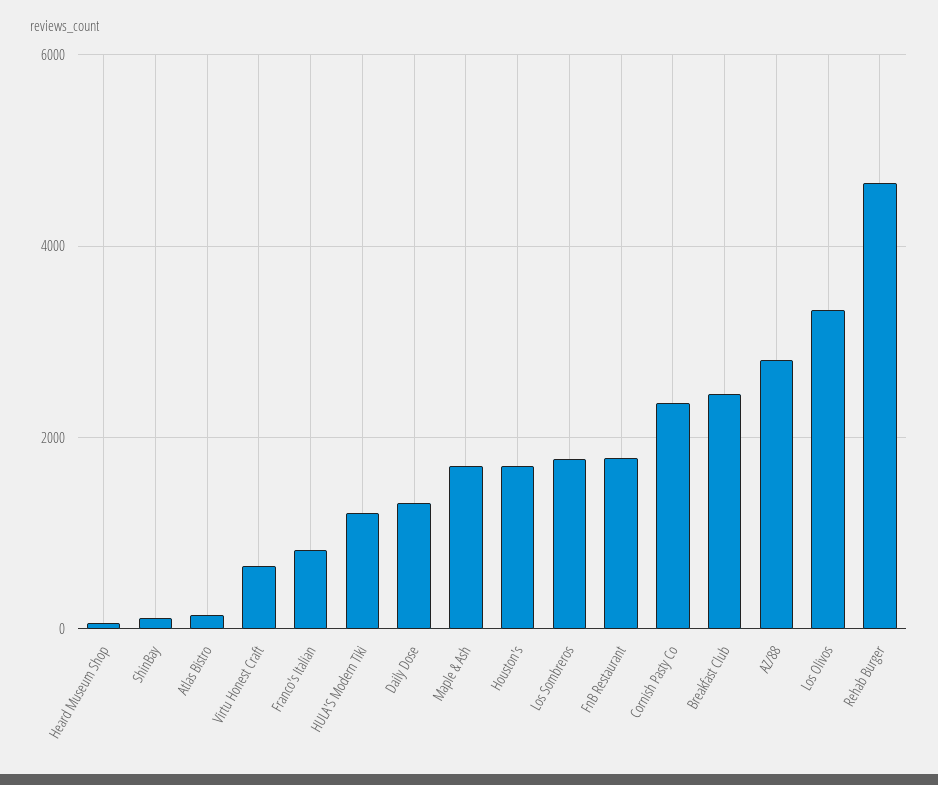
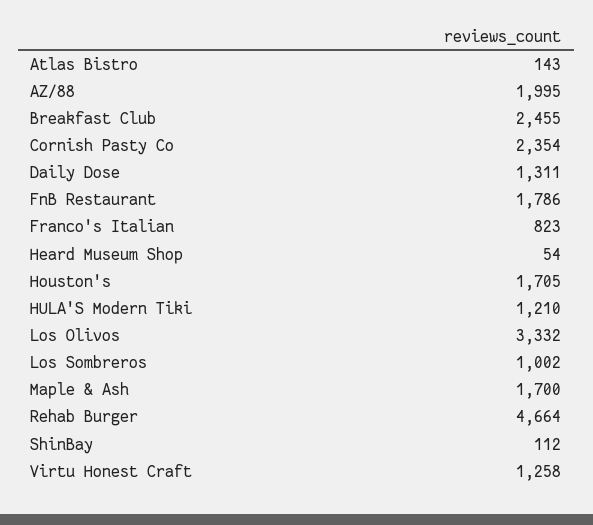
Virtu Honest Craft: 600 -> 1258
Los Sombreros: 1800 -> 1002
AZ/88: 2800 -> 1995

